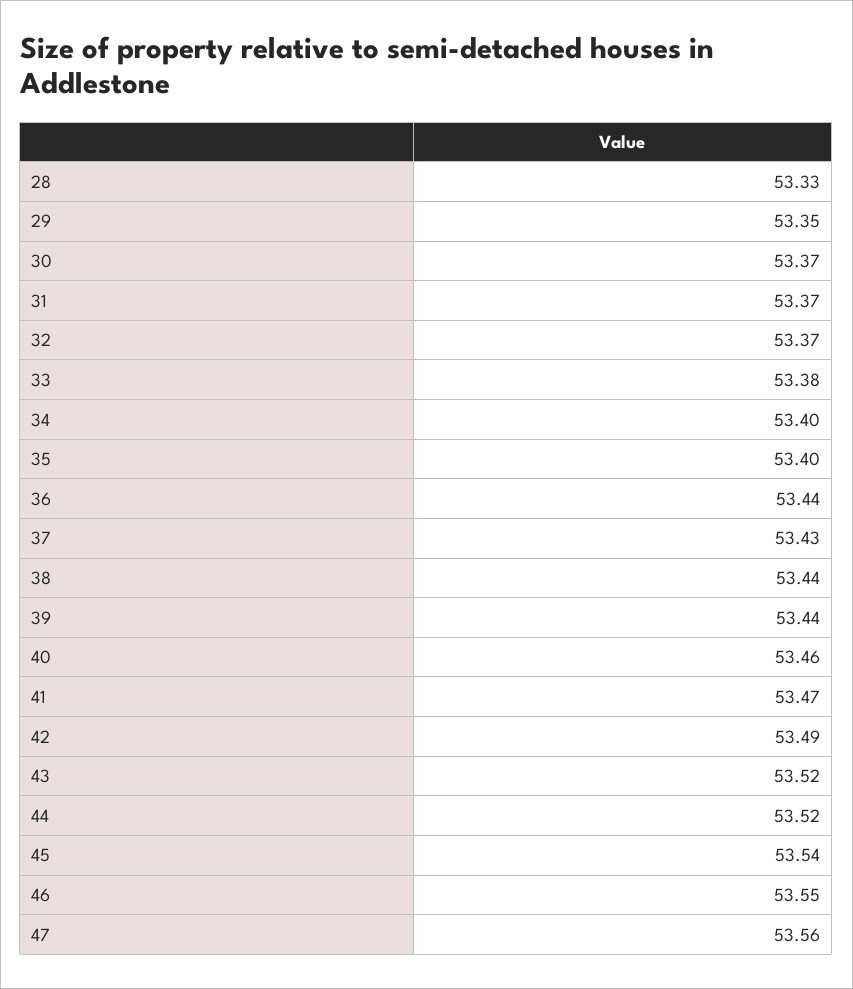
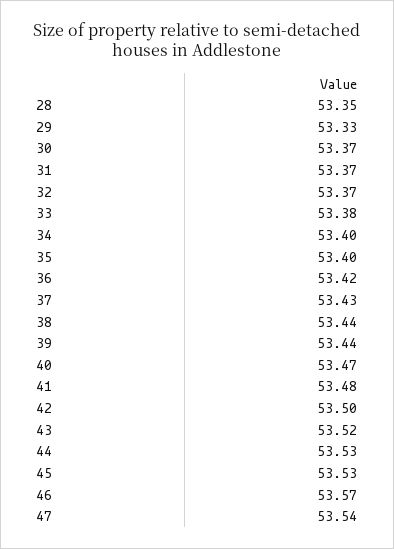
28: 53.33 -> 53.35
29: 53.35 -> 53.33
36: 53.44 -> 53.42
40: 53.46 -> 53.47
41: 53.47 -> 53.48
42: 53.49 -> 53.5
44: 53.52 -> 53.53
45: 53.54 -> 53.53
46: 53.55 -> 53.57
47: 53.56 -> 53.54

